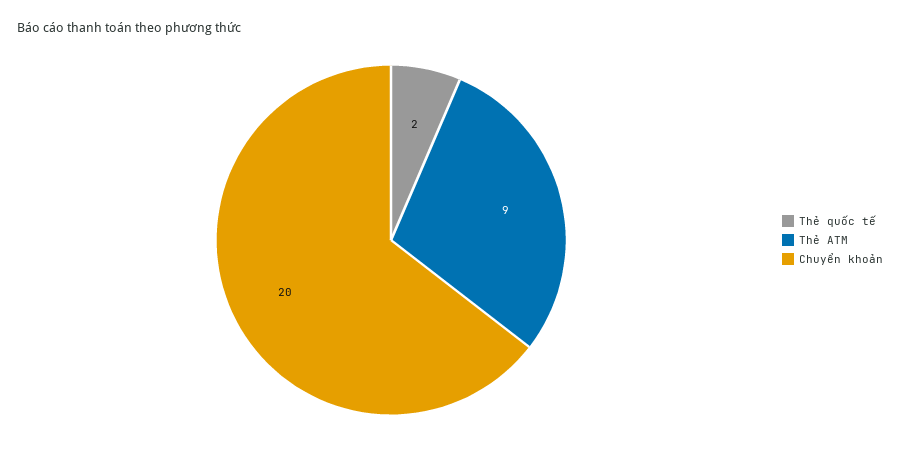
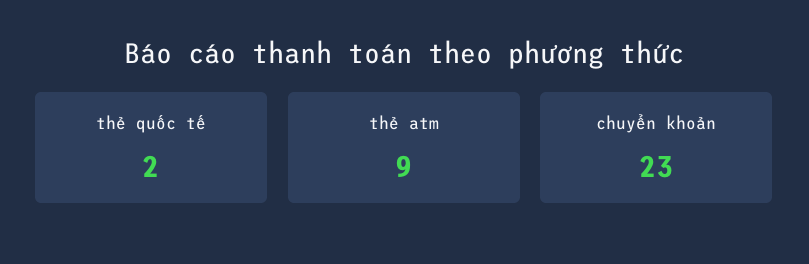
Chuyển khoản: 20 -> 23

